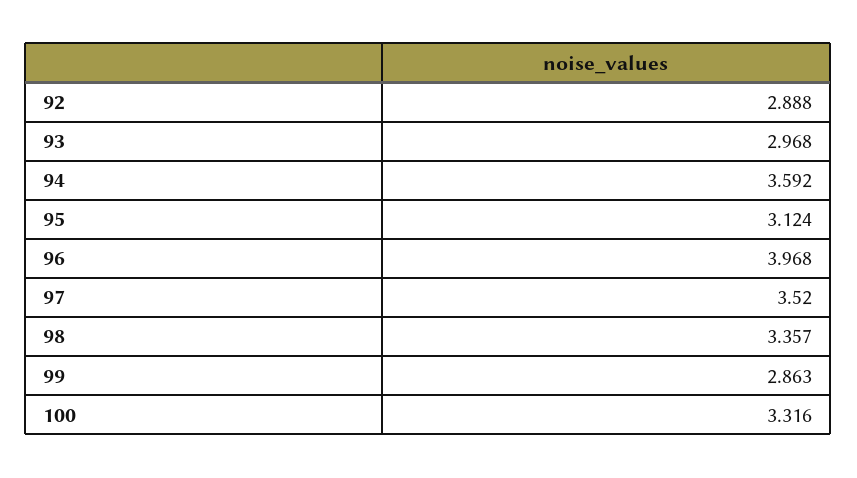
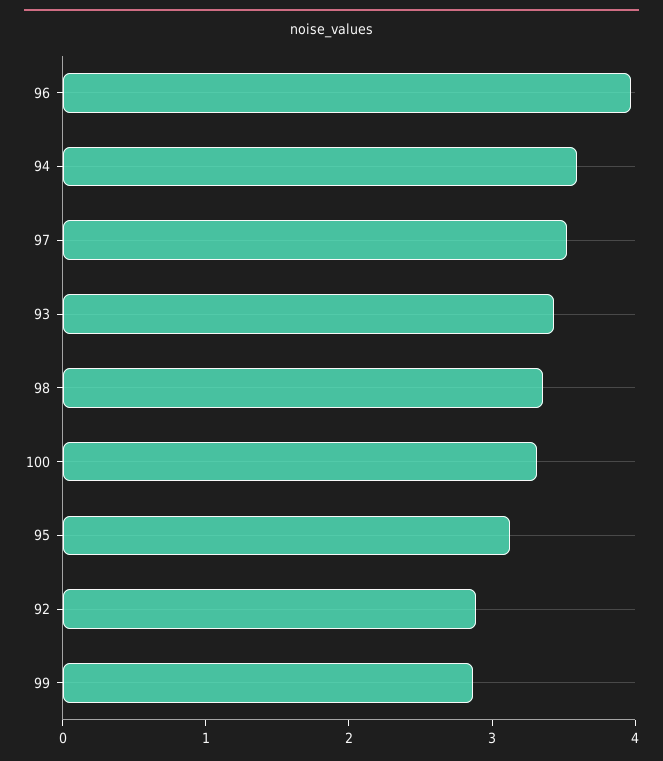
93: 2.968 -> 3.4

